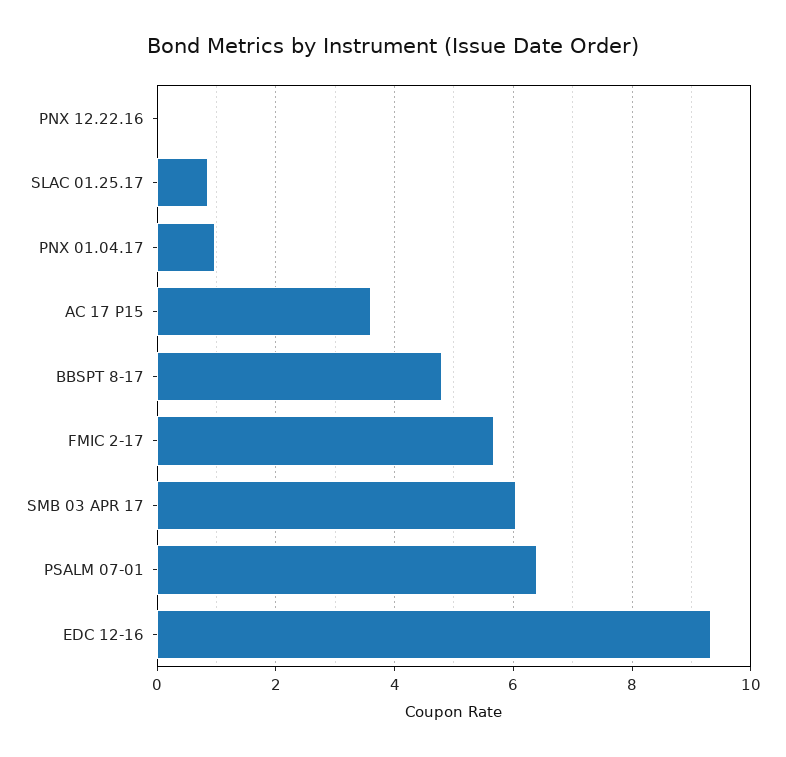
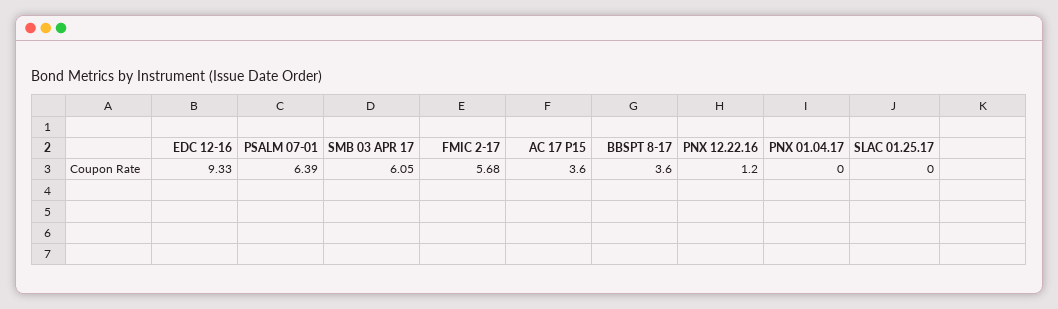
PNX 12.22.16: 0 -> 1.2
SLAC 01.25.17: 0.8 -> 0
PNX 01.04.17: 1 -> 0
BBSPT 8-17: 4.8 -> 3.6

